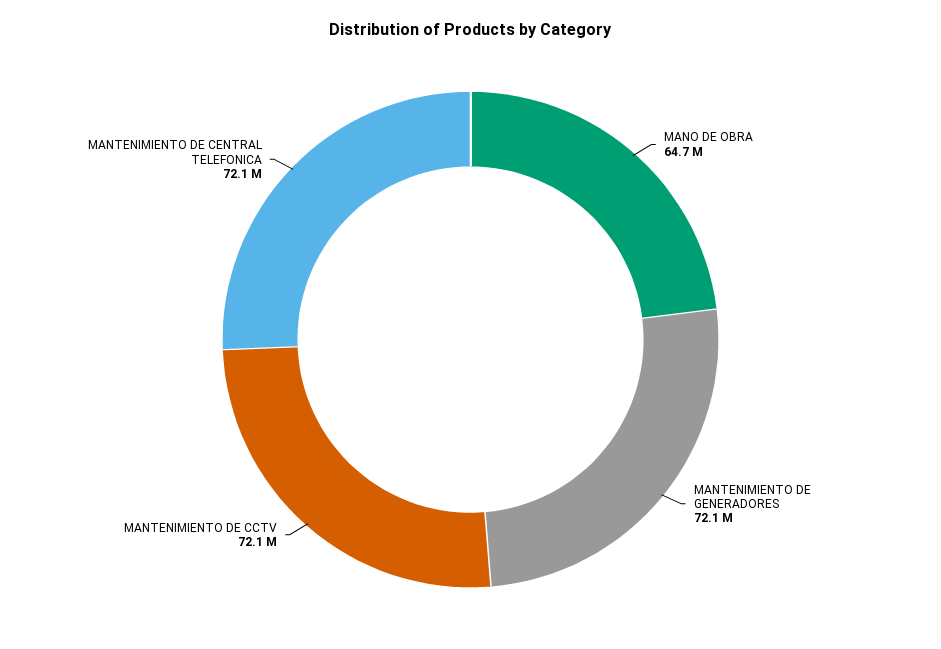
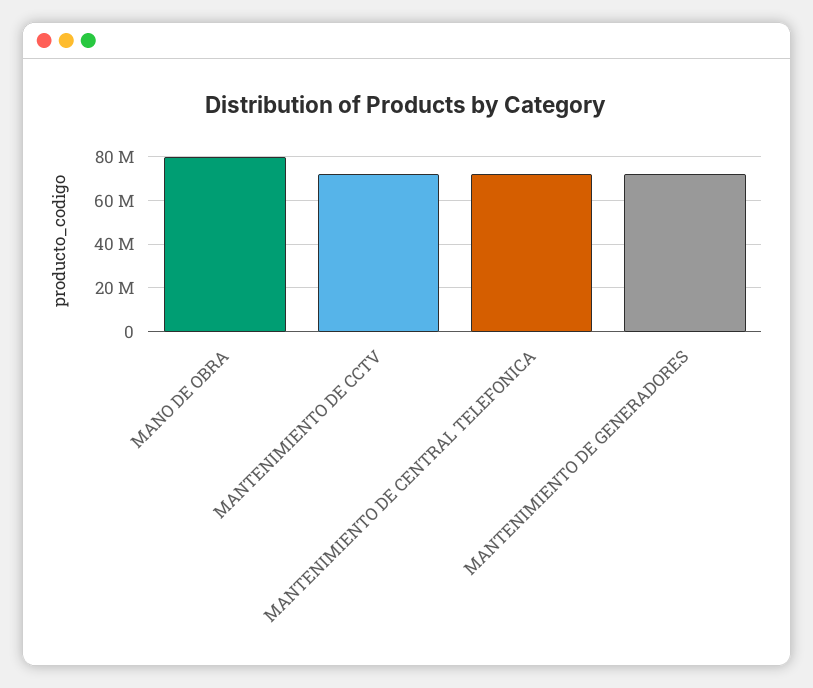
MANO DE OBRA: 64700000 -> 80000000

